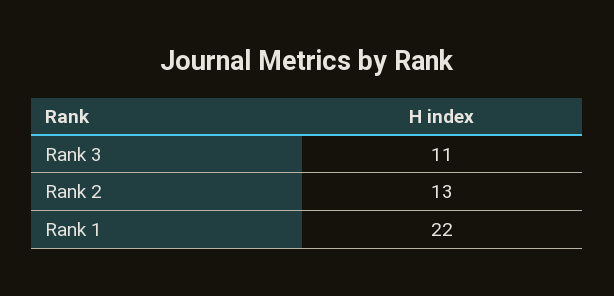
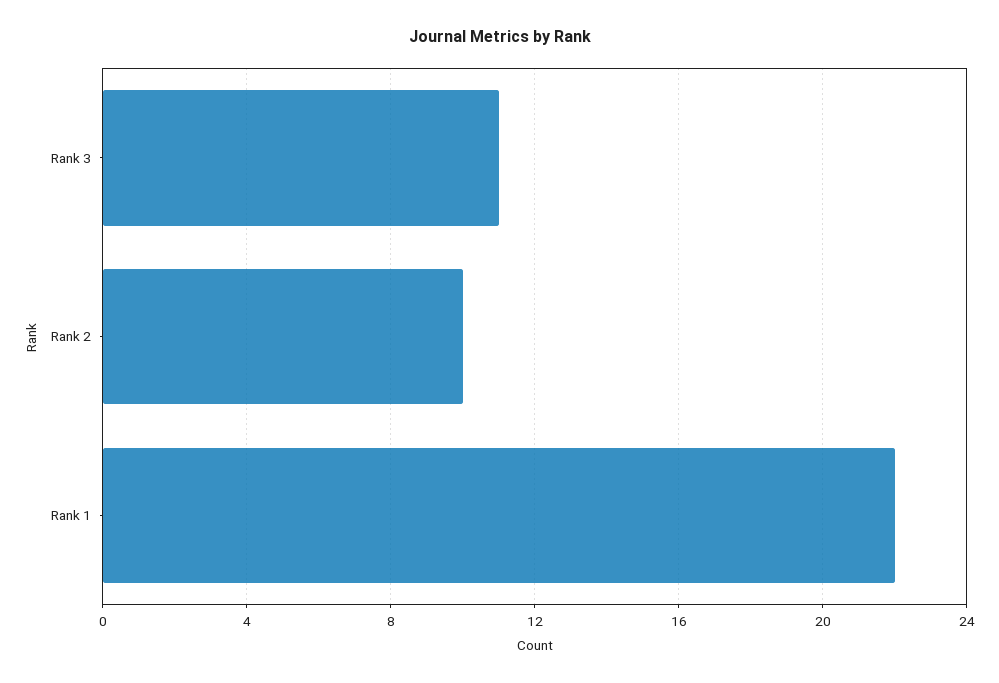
Rank 2: 13 -> 10

